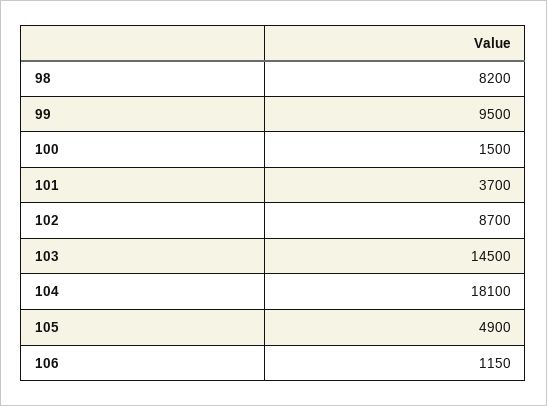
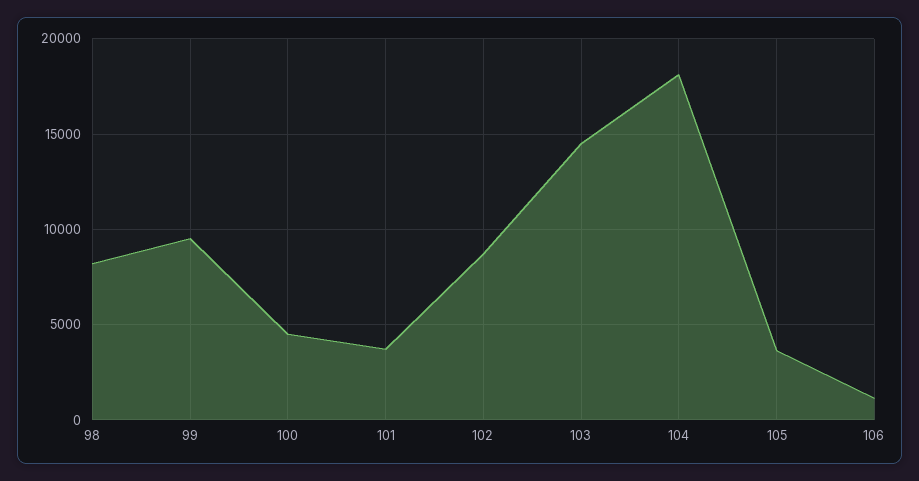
100: 1500 -> 4500
105: 4900 -> 3500

